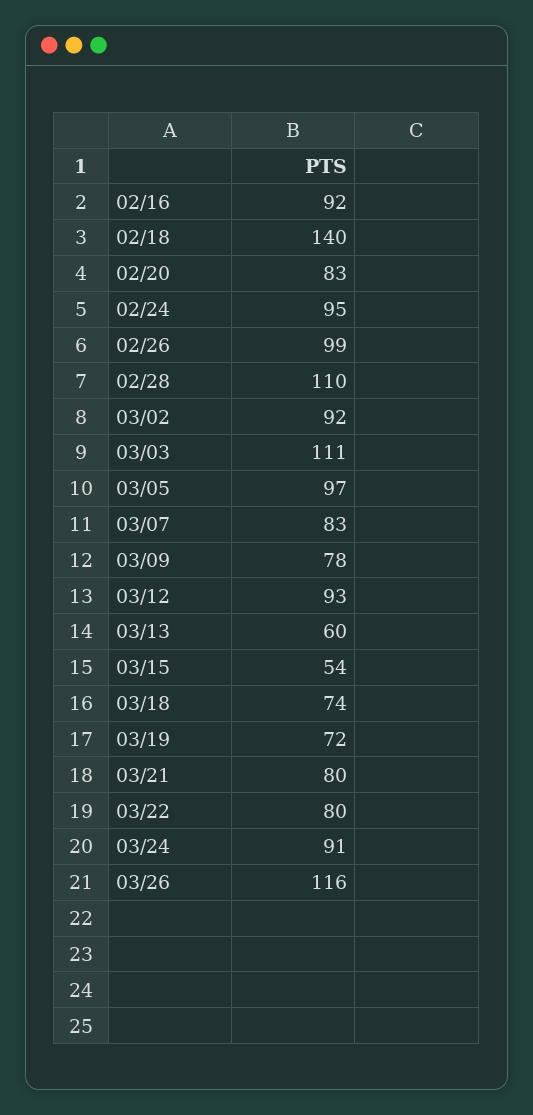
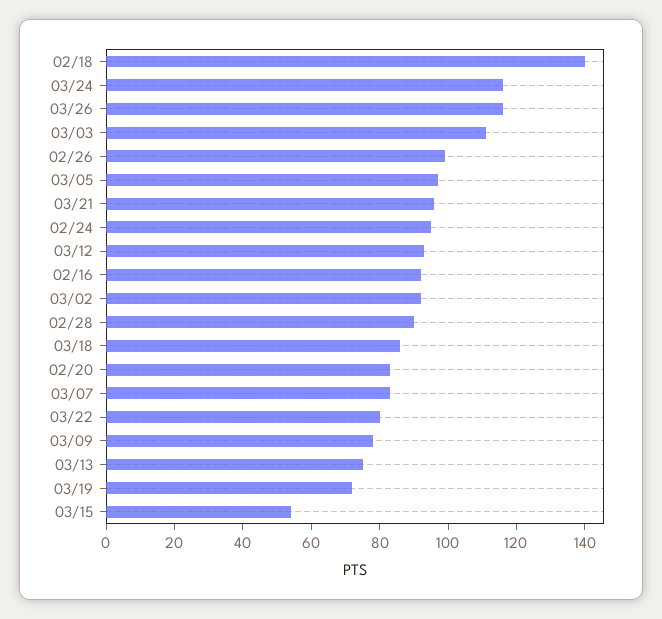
02/28: 110 -> 90
03/13: 60 -> 75
03/18: 74 -> 85
03/21: 80 -> 95
03/24: 91 -> 115

